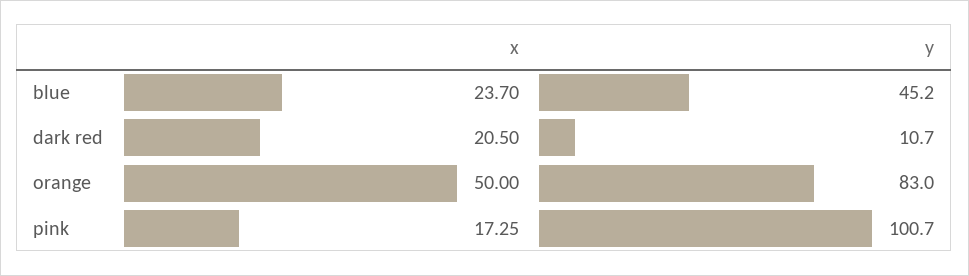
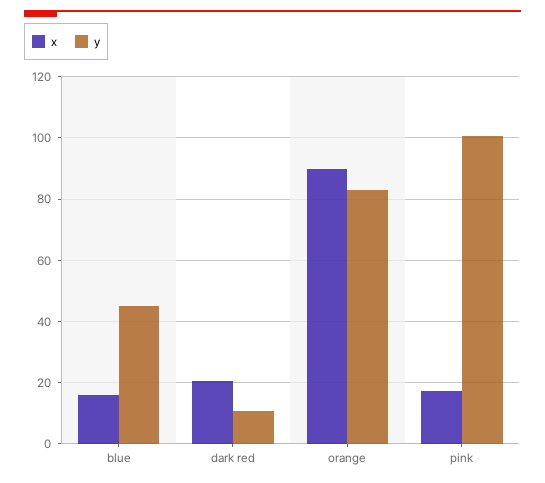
x, blue: 23.7 -> 16
x, orange: 50 -> 90

